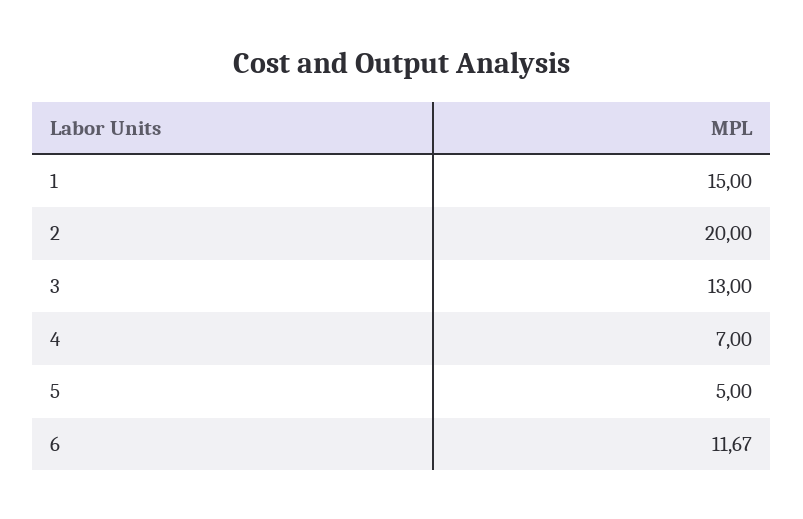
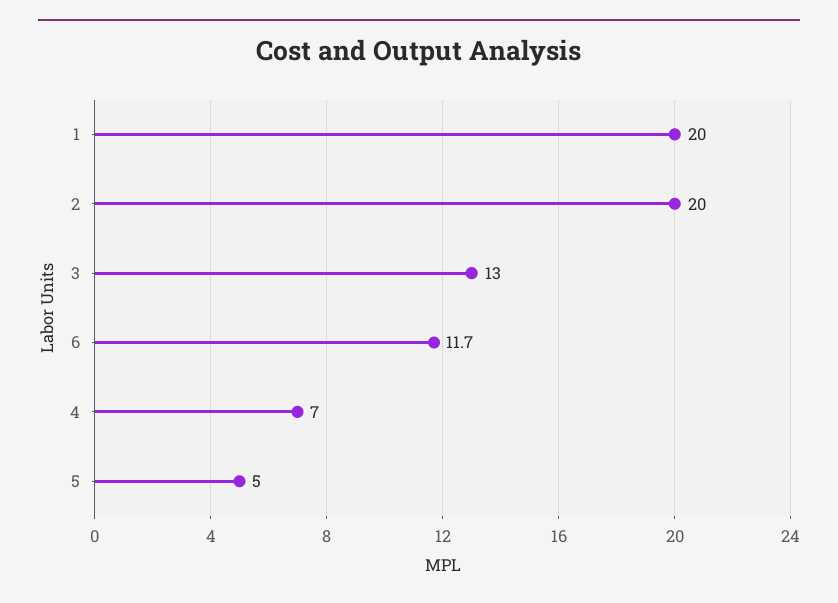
1: 15 -> 20

